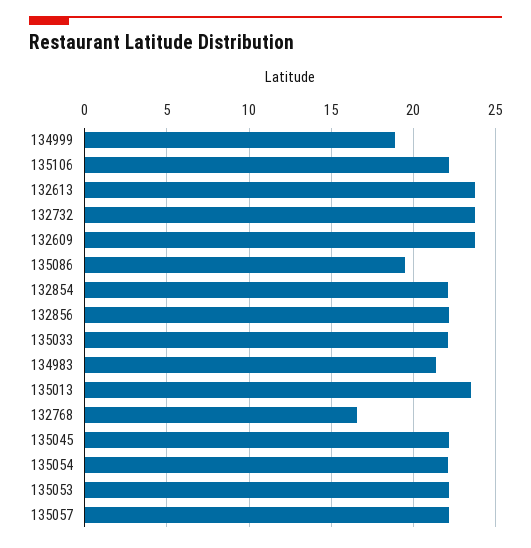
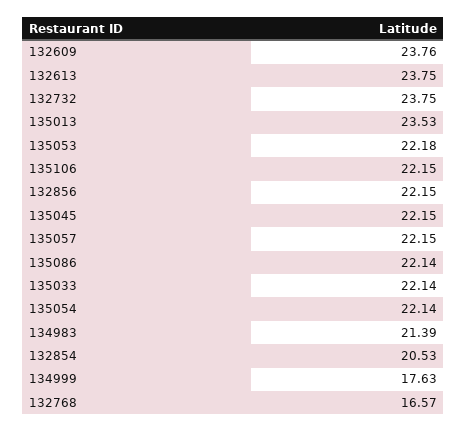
134999: 19 -> 17.63
135086: 19.5 -> 22.14
132854: 22 -> 20.53

